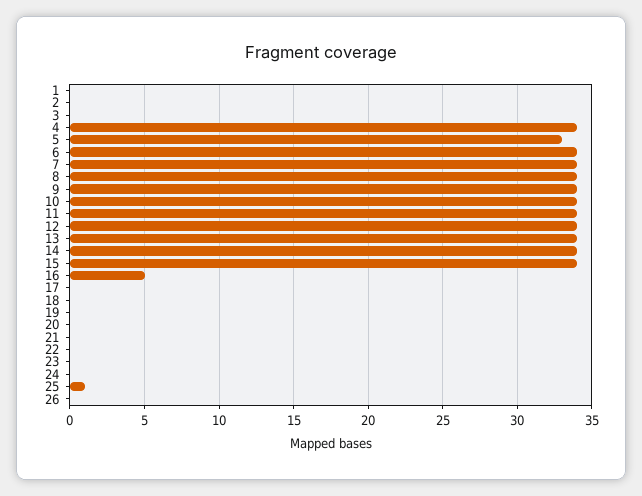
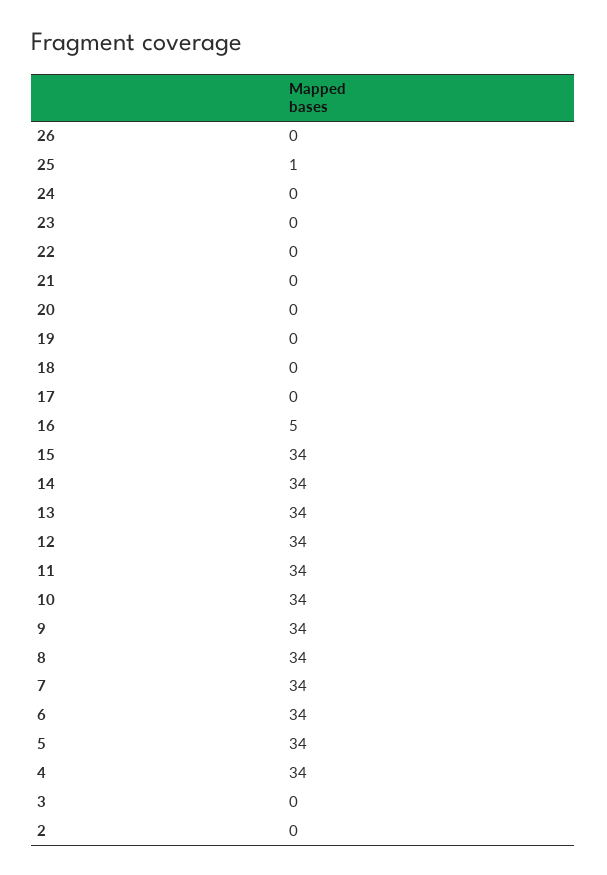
1: 0 -> none
5: 33 -> 34

